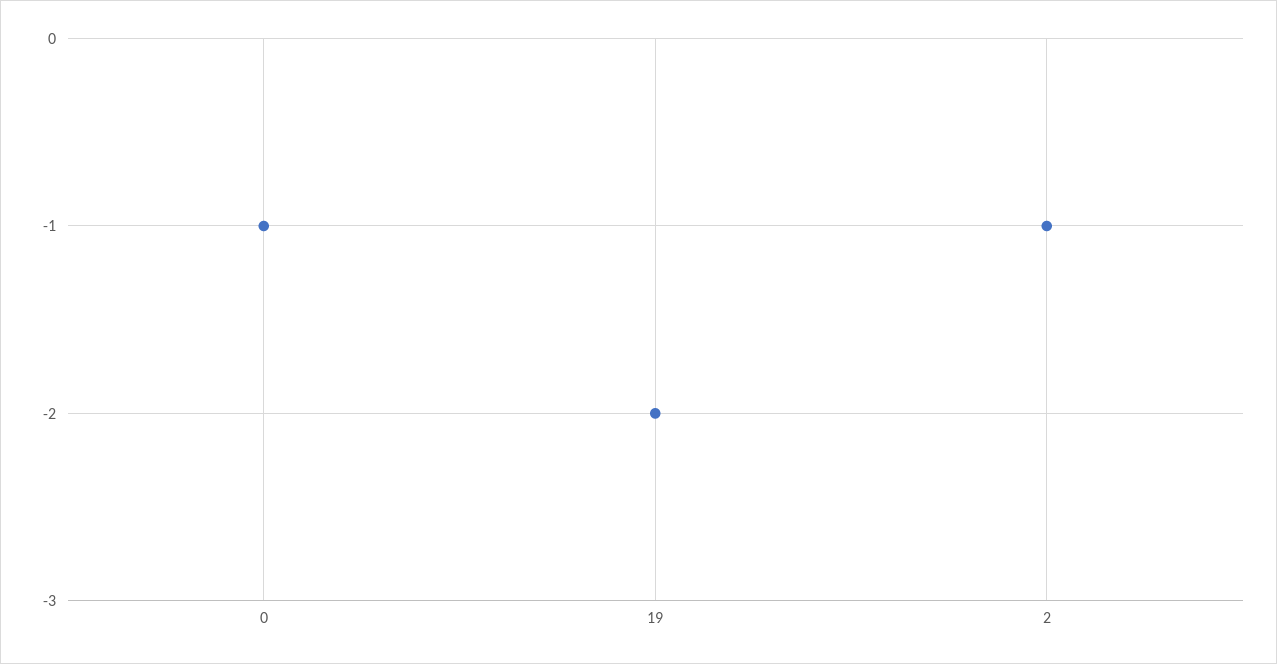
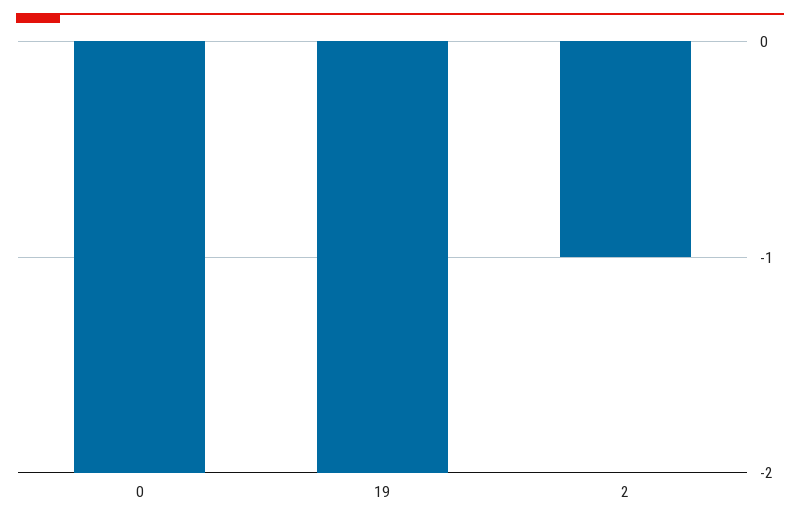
0: -1 -> -2

